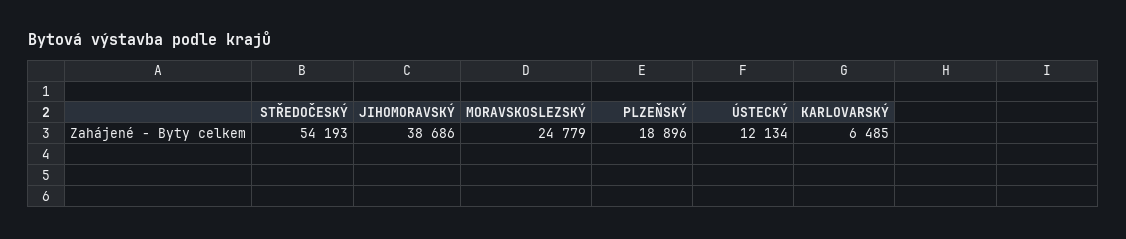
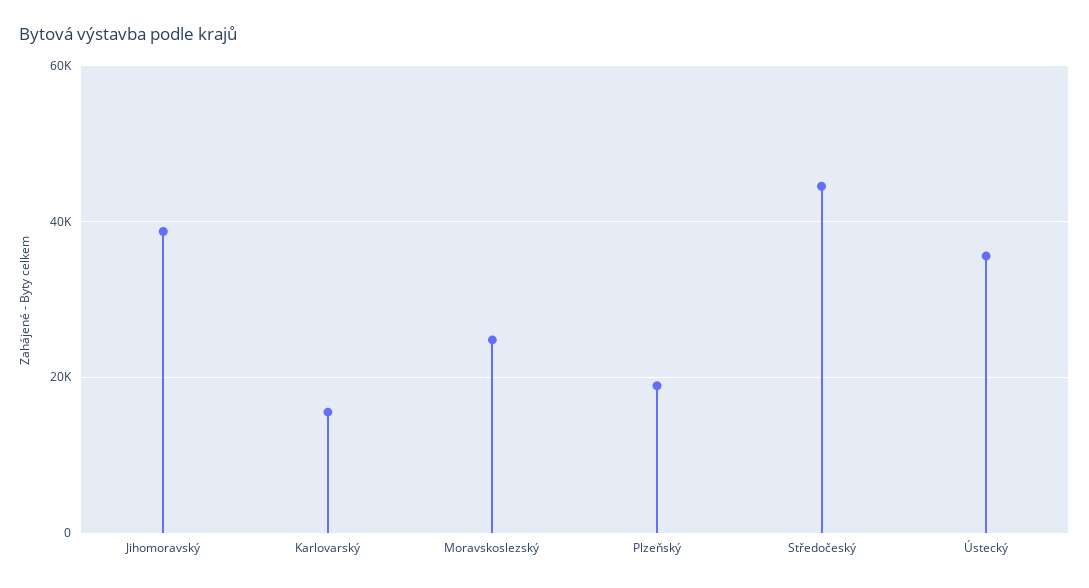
STŘEDOČESKÝ: 54193 -> 44000
ÚSTECKÝ: 12134 -> 36000
KARLOVARSKÝ: 6485 -> 16000

